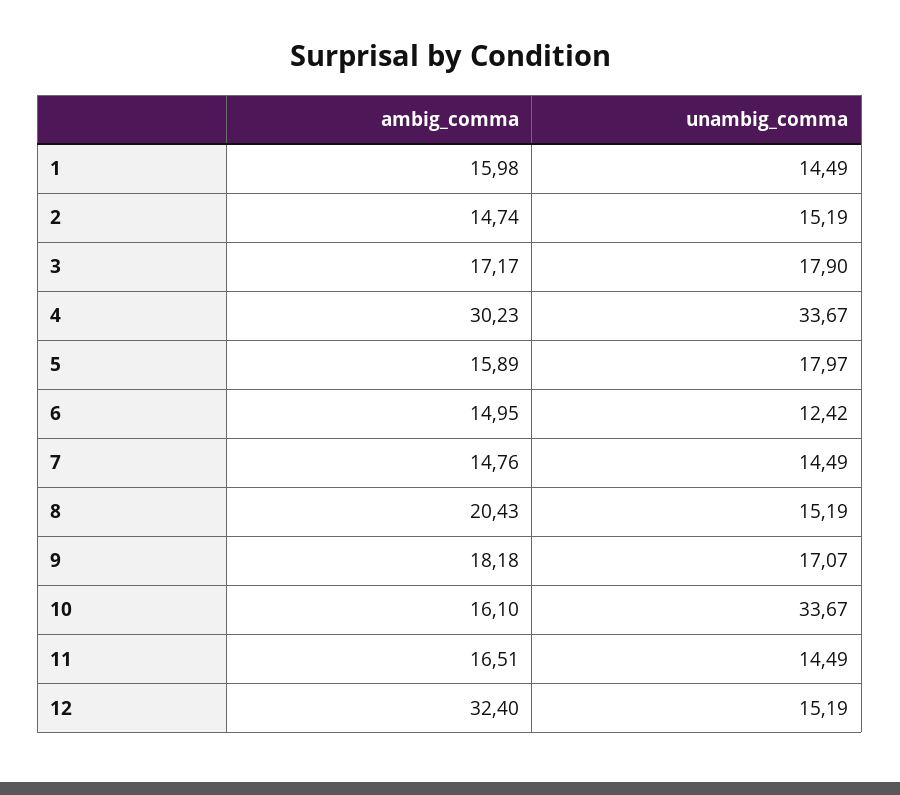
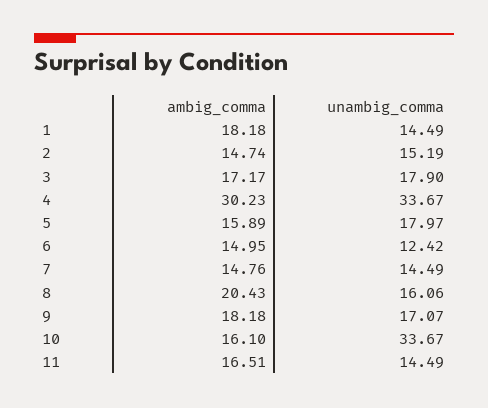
ambig_comma, 1: 15.98 -> 18.18
unambig_comma, 8: 15.19 -> 16.06
ambig_comma, 12: 32.4 -> none
unambig_comma, 12: 15.19 -> none

